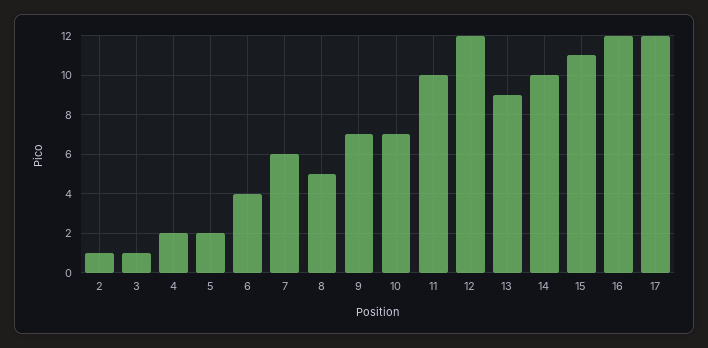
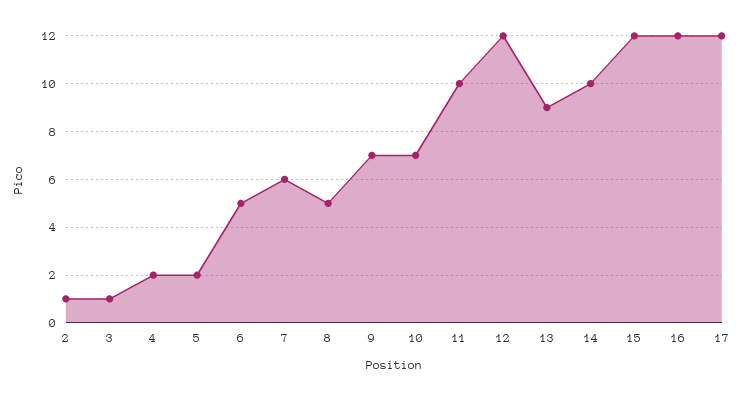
6: 4 -> 5
15: 11 -> 12

